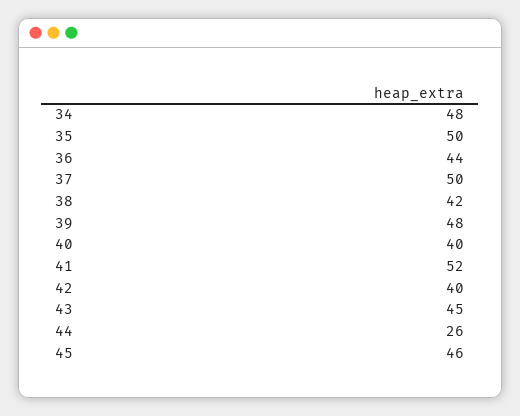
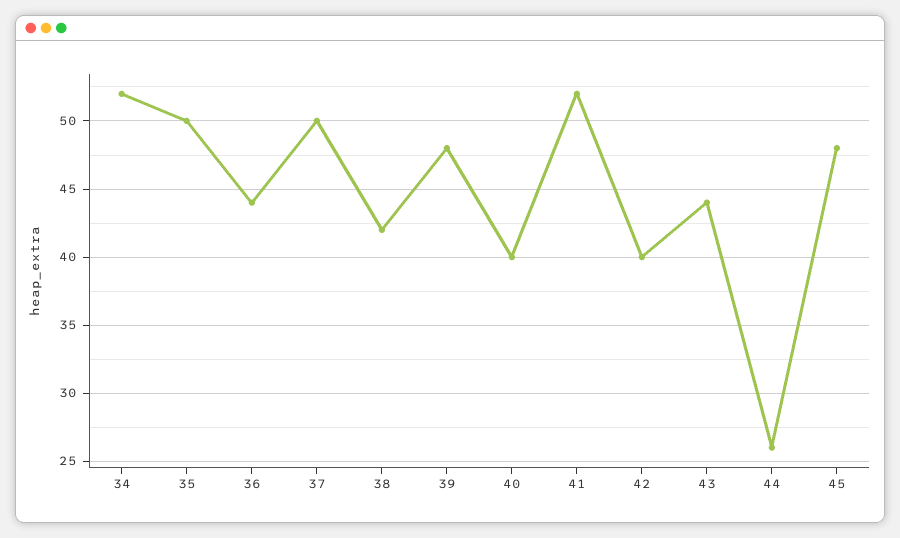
34: 48 -> 52
43: 45 -> 44
45: 46 -> 48

